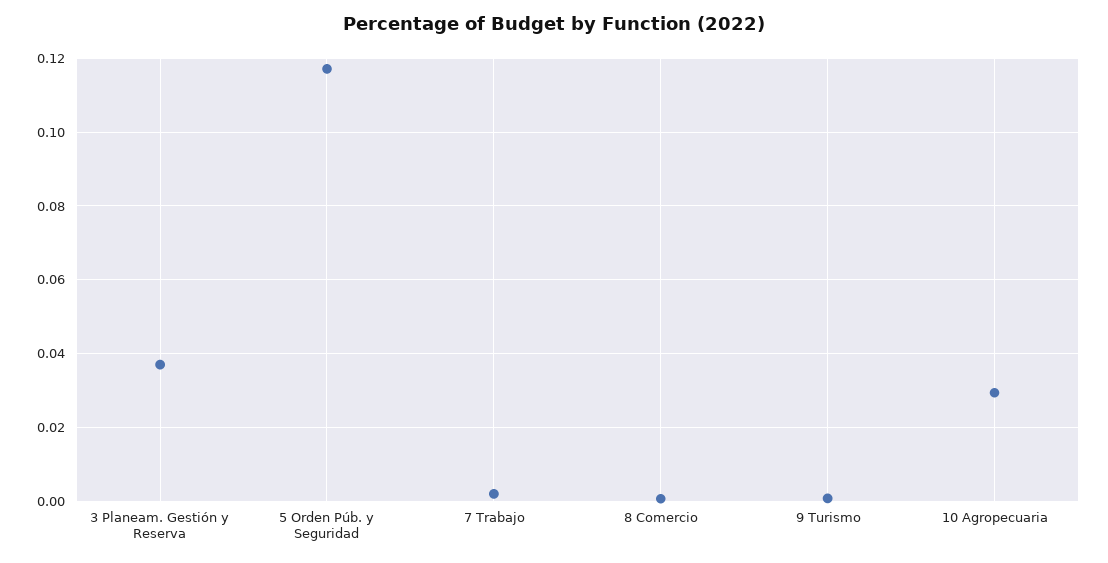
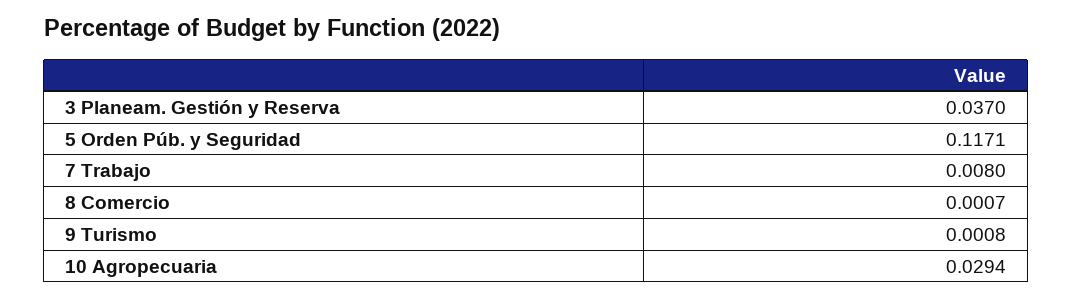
7 Trabajo: 0.002 -> 0.008

